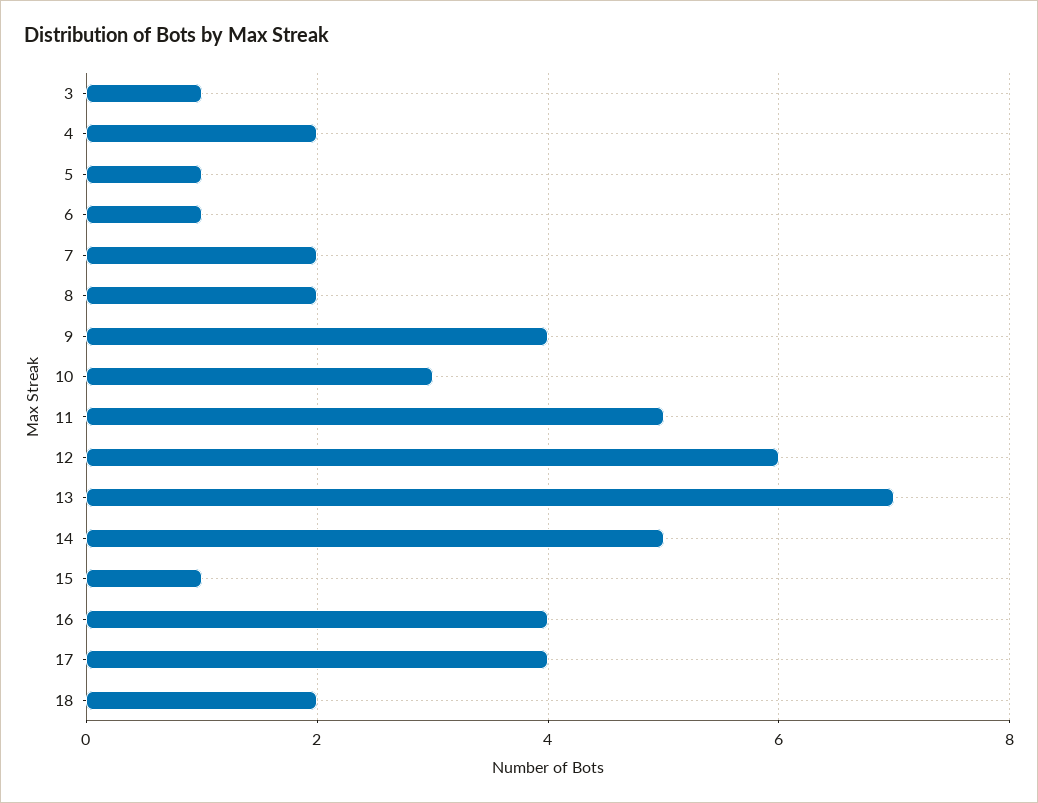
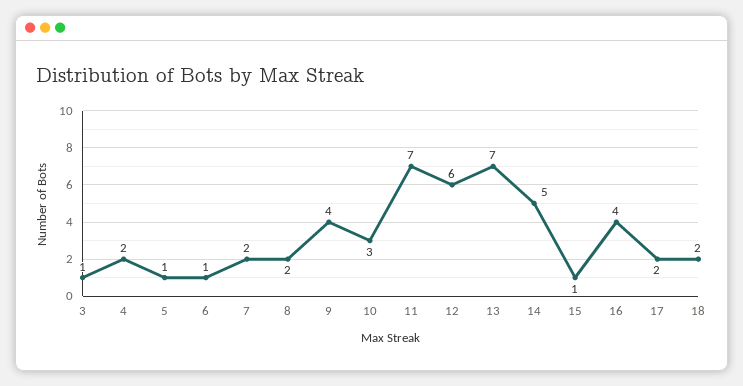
11: 5 -> 7
17: 4 -> 2

